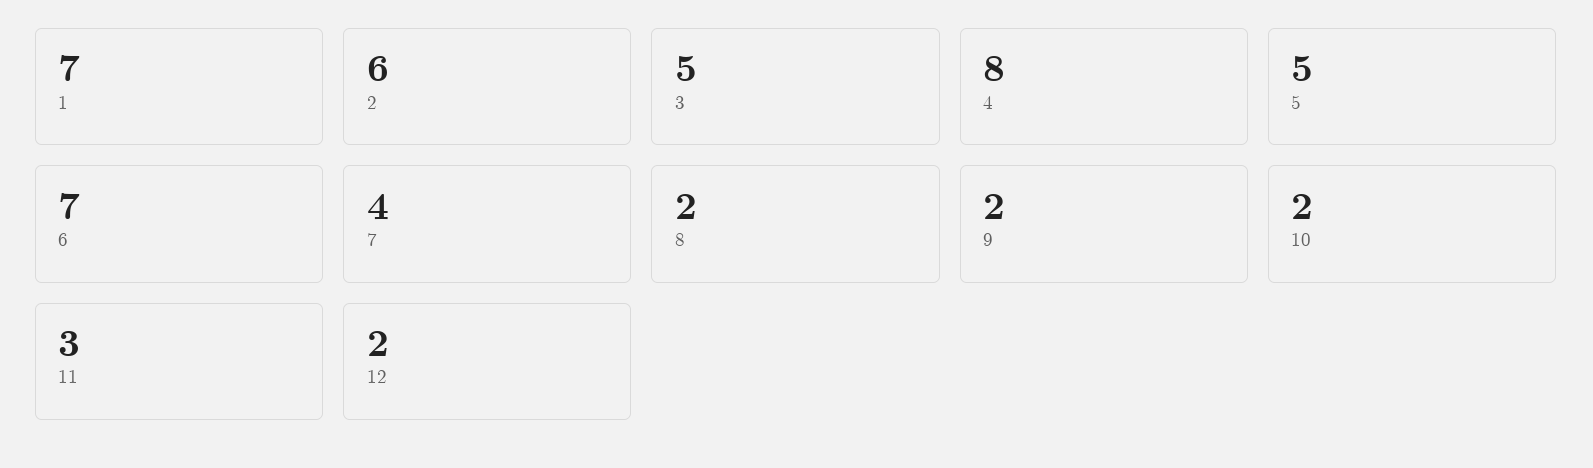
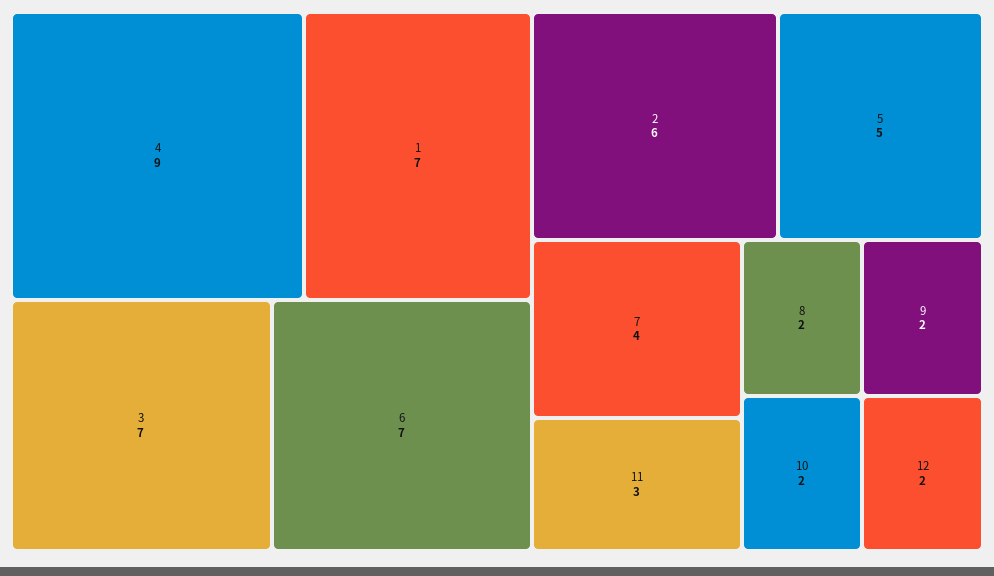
3: 5 -> 7
4: 8 -> 9

